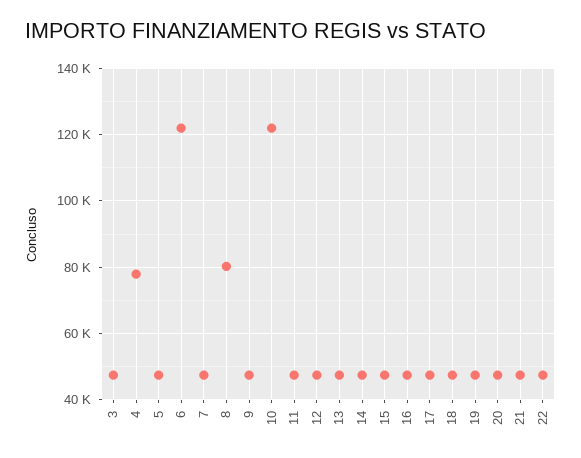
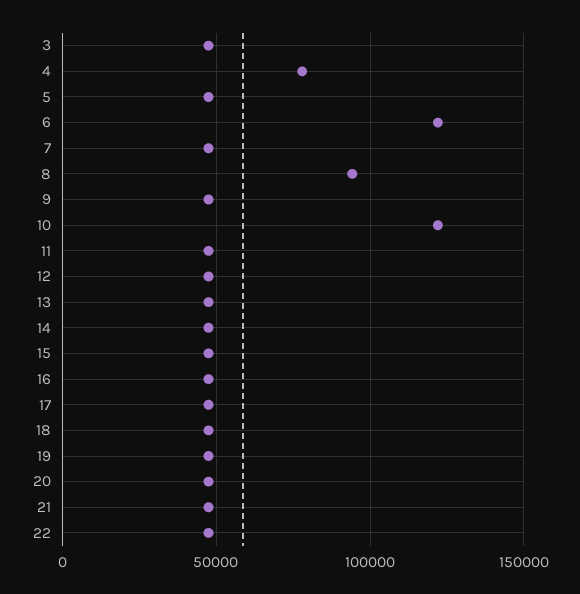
8: 80000 -> 95000

